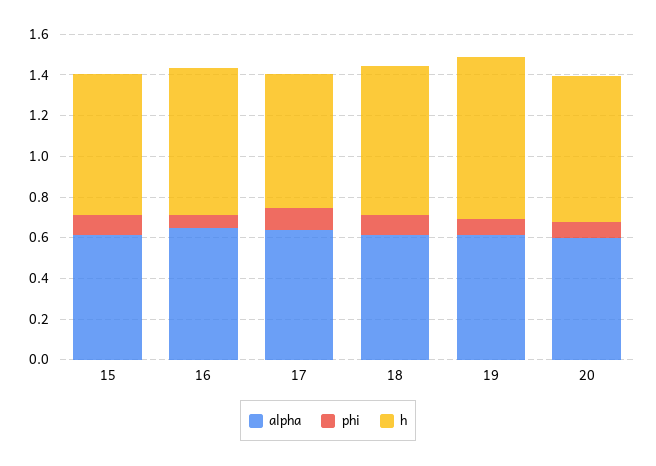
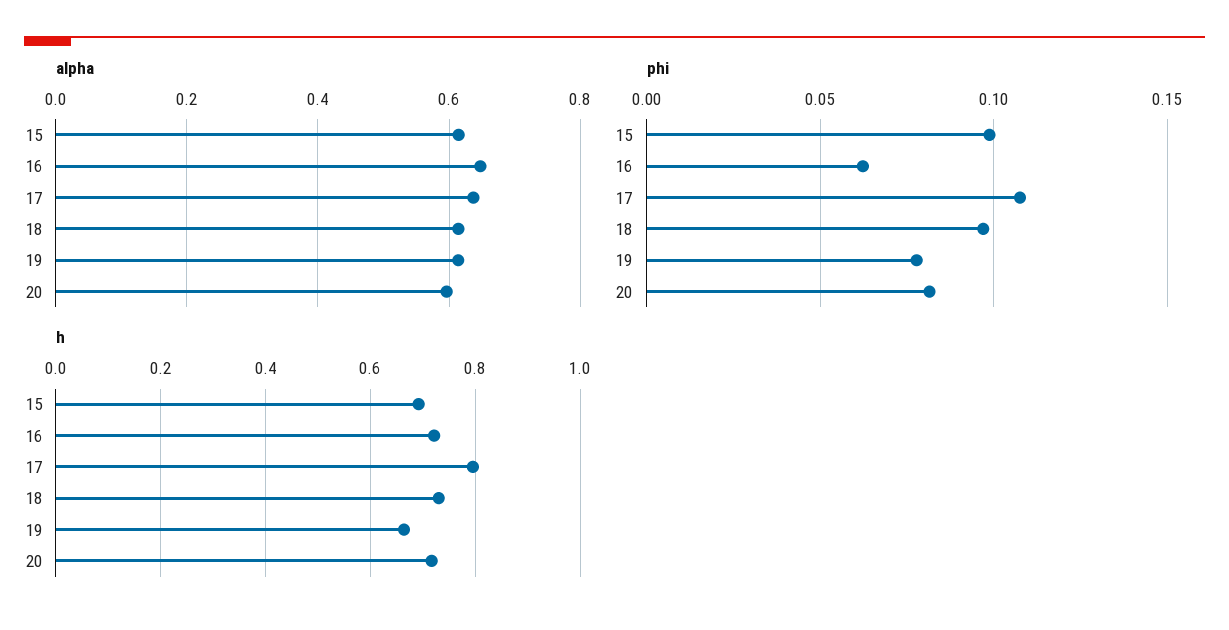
h, 17: 0.65 -> 0.8
h, 19: 0.8 -> 0.66

